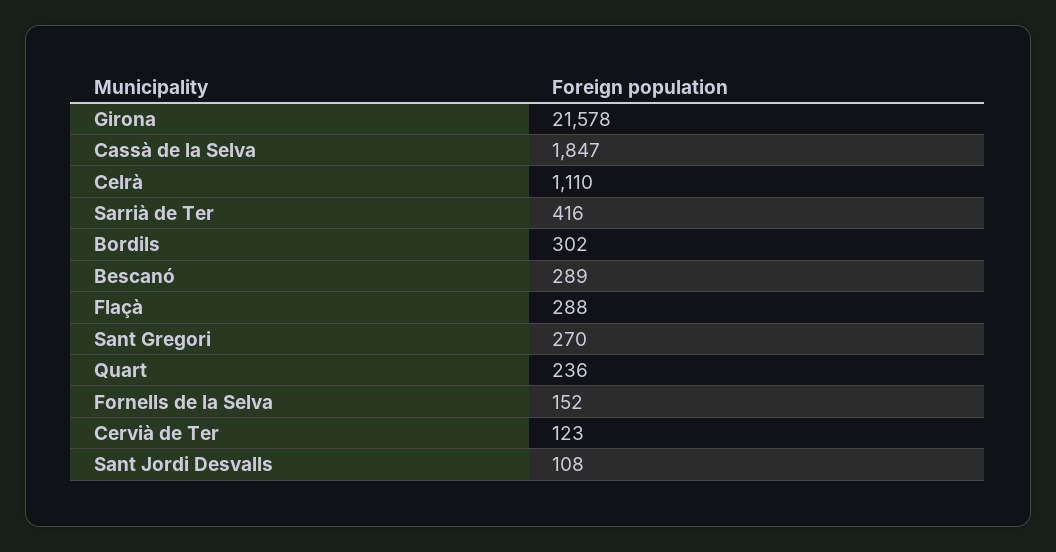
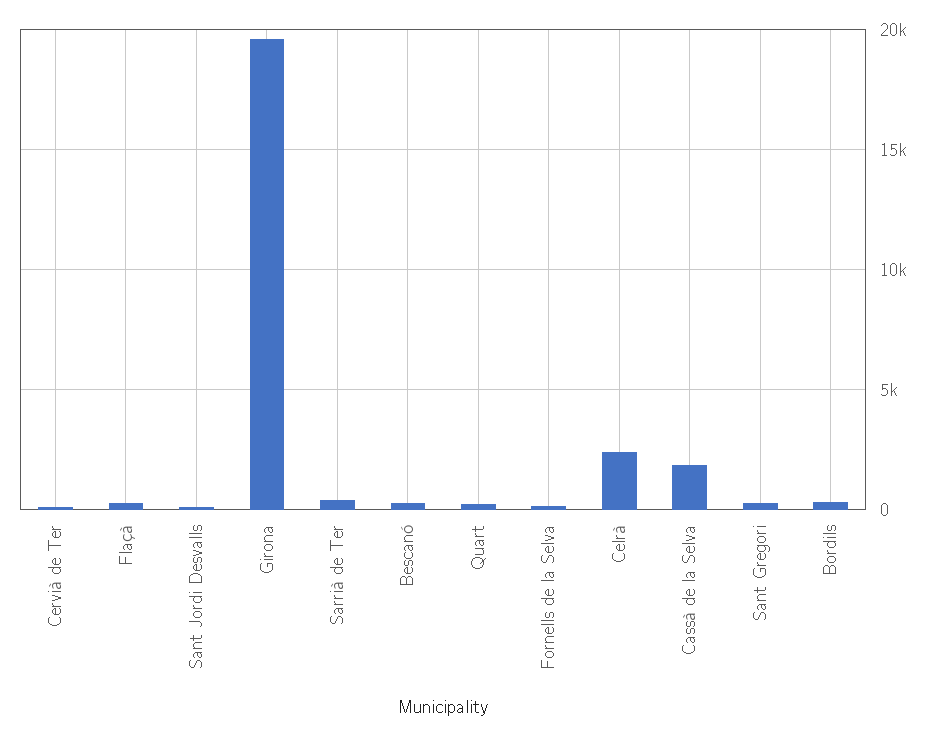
Girona: 21578 -> 19500
Celrà: 1110 -> 2500

